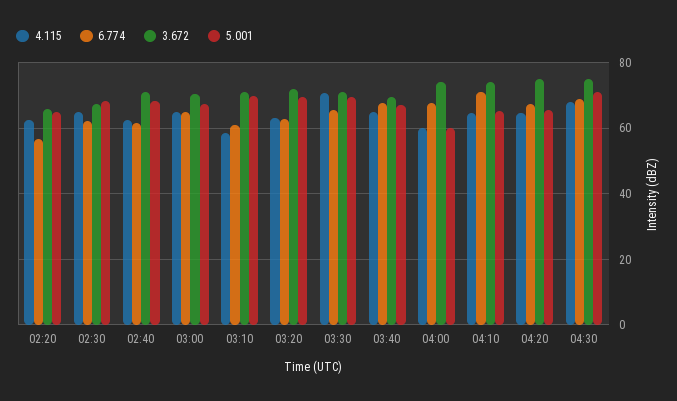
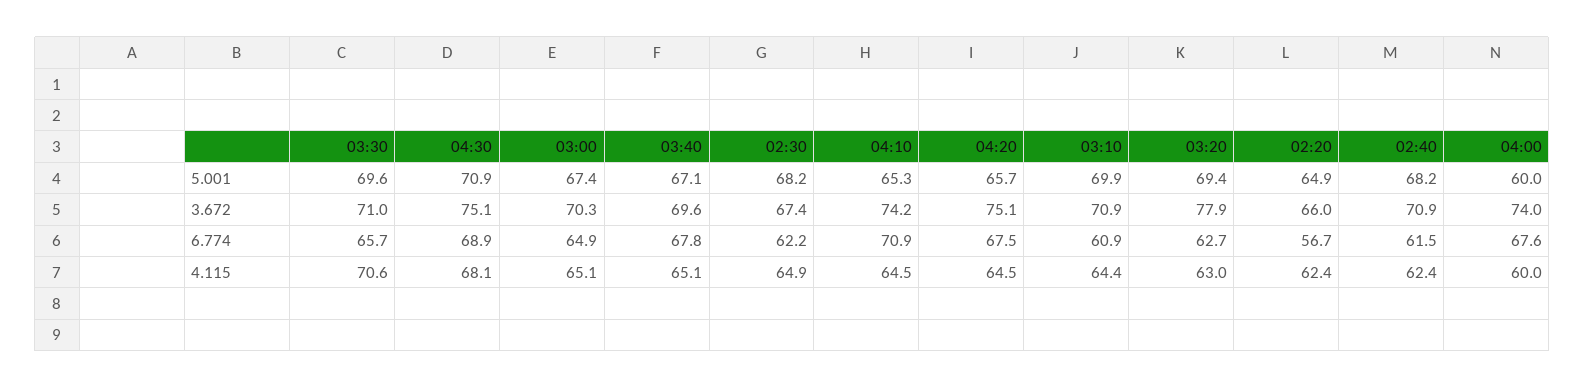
4.115, 03:10: 58 -> 64.4
3.672, 03:20: 72 -> 77.9

